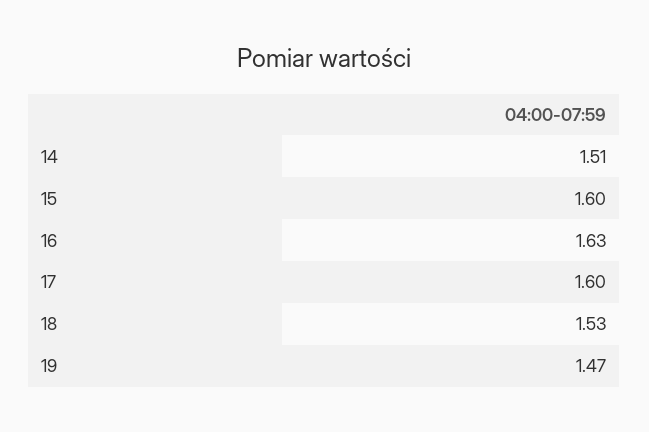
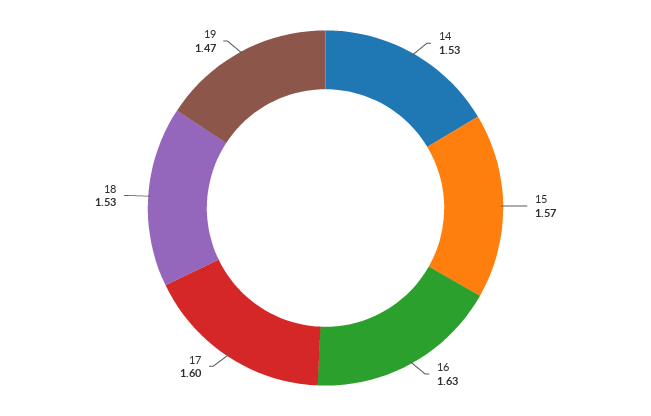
14: 1.51 -> 1.53
15: 1.6 -> 1.57

